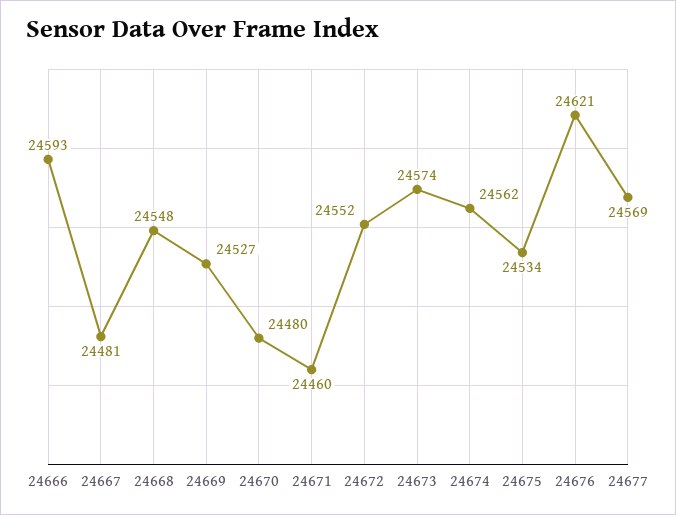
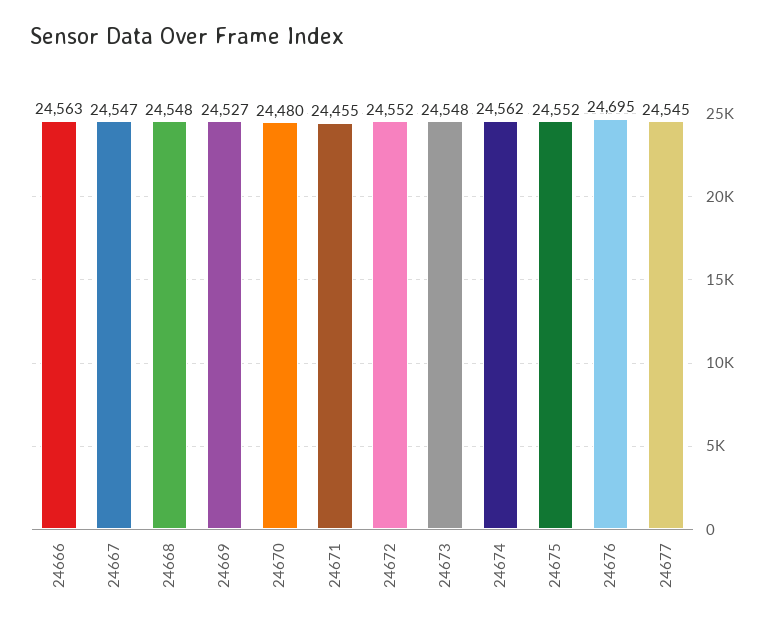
24666: 24593 -> 24563
24667: 24481 -> 24547
24671: 24460 -> 24455
24673: 24574 -> 24548
24675: 24534 -> 24552
24676: 24621 -> 24695
24677: 24569 -> 24545

